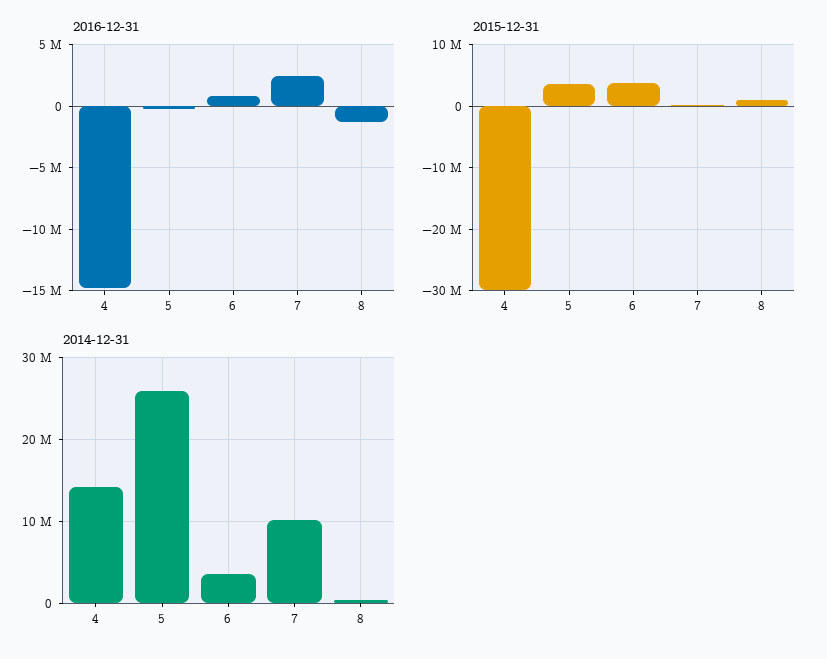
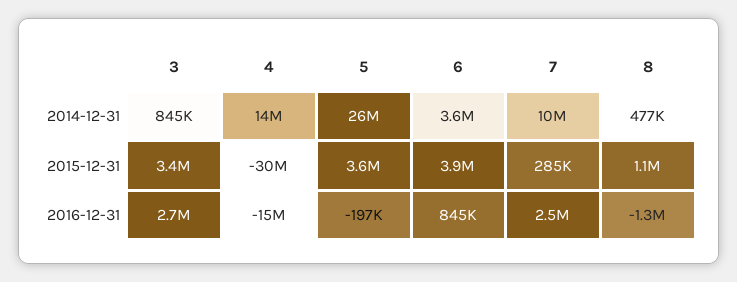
2014-12-31, 3: none -> 845000
2015-12-31, 3: none -> 3400000
2016-12-31, 3: none -> 2700000

